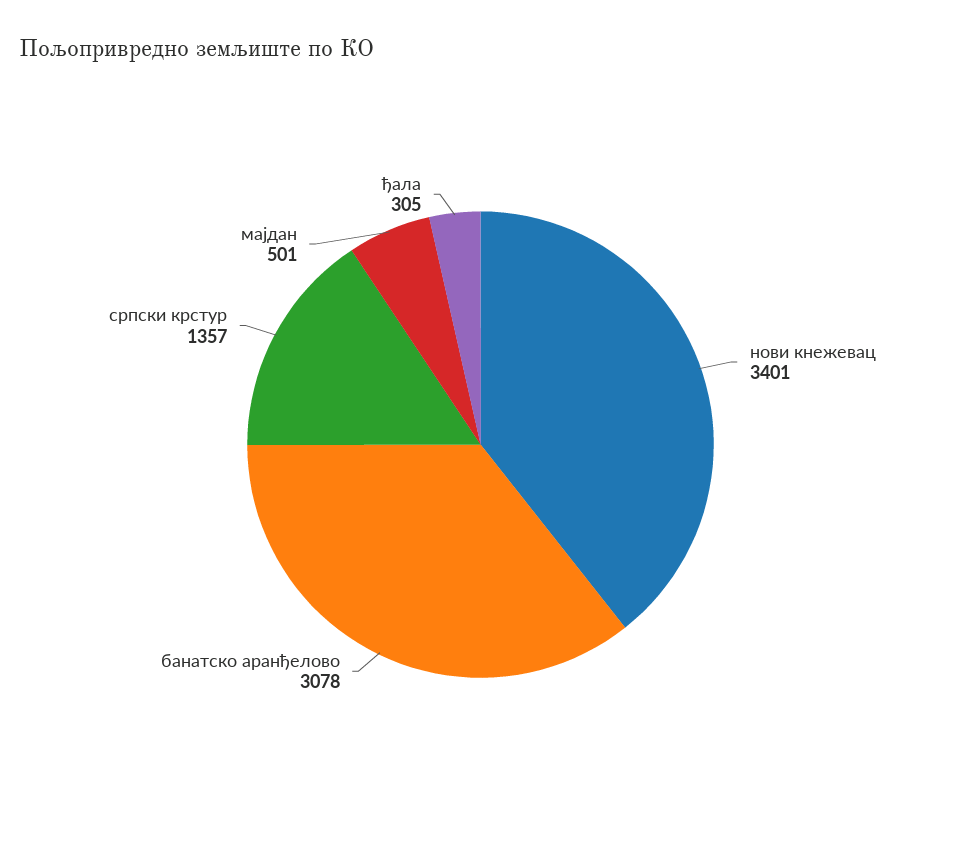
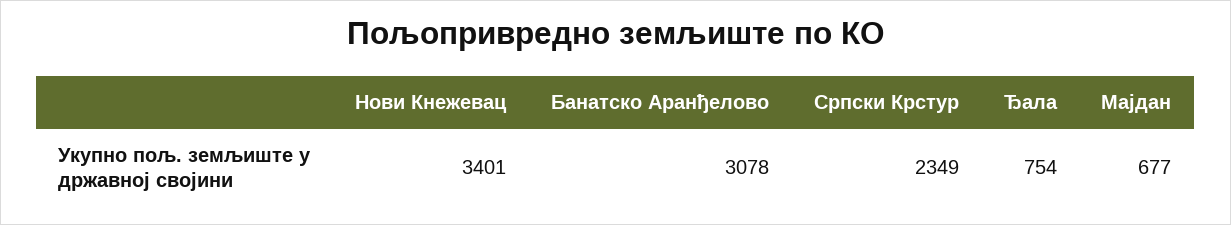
српски крстур: 1357 -> 2349
мајдан: 501 -> 677
ђала: 305 -> 754

